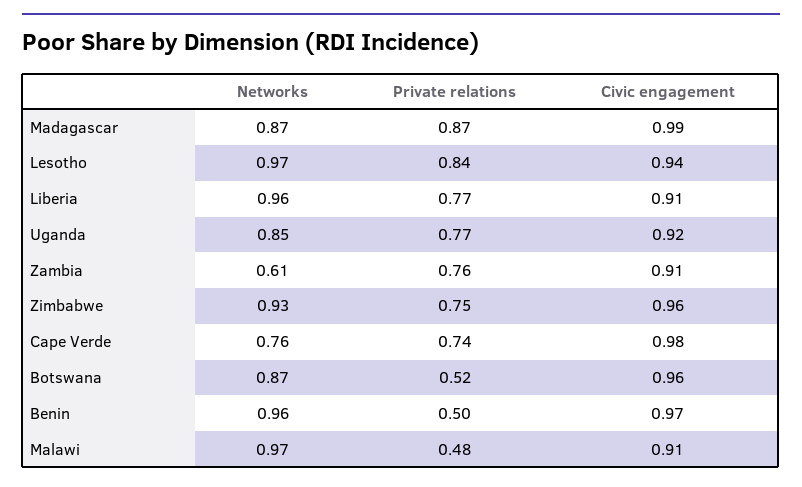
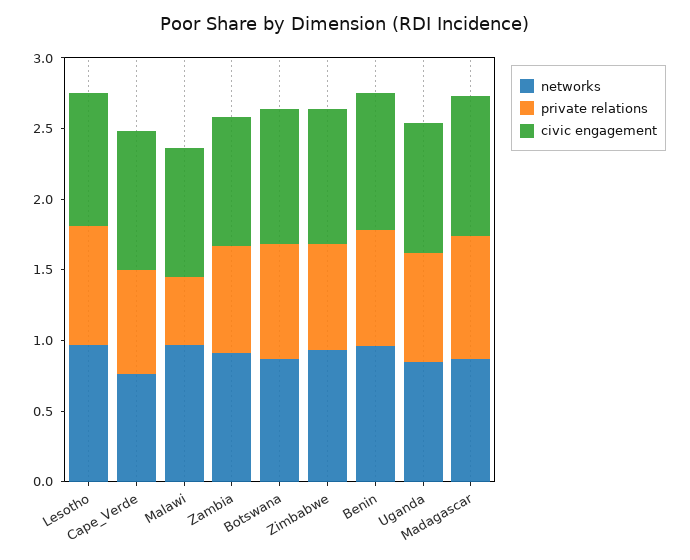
Networks, Liberia: 0.96 -> none
Private relations, Liberia: 0.77 -> none
Civic engagement, Liberia: 0.91 -> none
Networks, Zambia: 0.61 -> 0.9
Private relations, Botswana: 0.52 -> 0.8
Private relations, Benin: 0.5 -> 0.8

